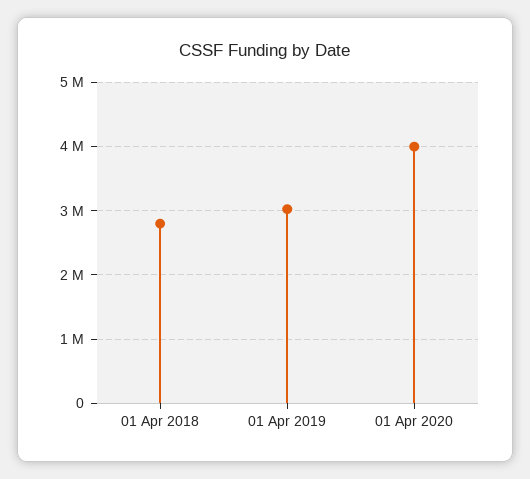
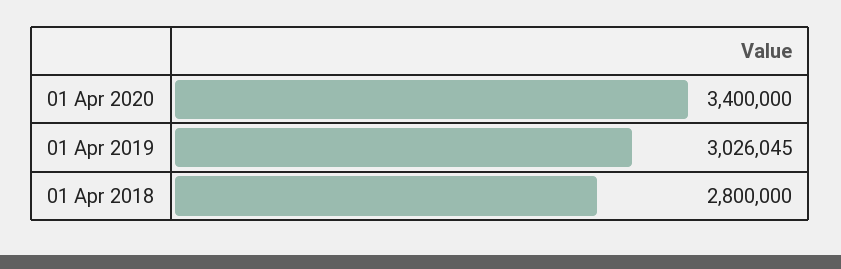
01 Apr 2020: 4000000 -> 3400000

